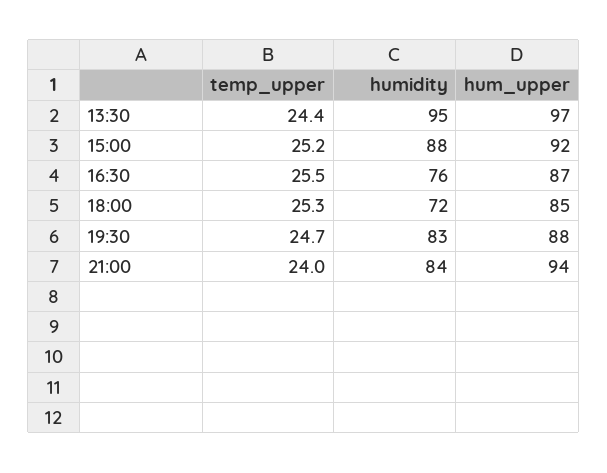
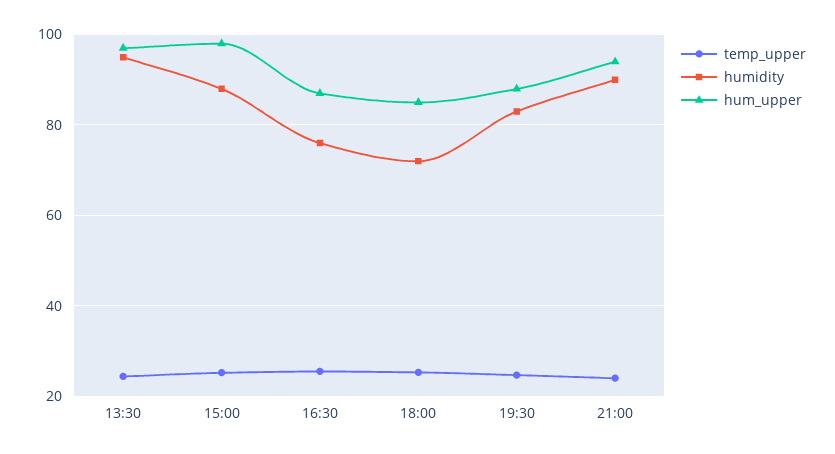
hum_upper, 15:00: 92 -> 98
humidity, 21:00: 84 -> 90

